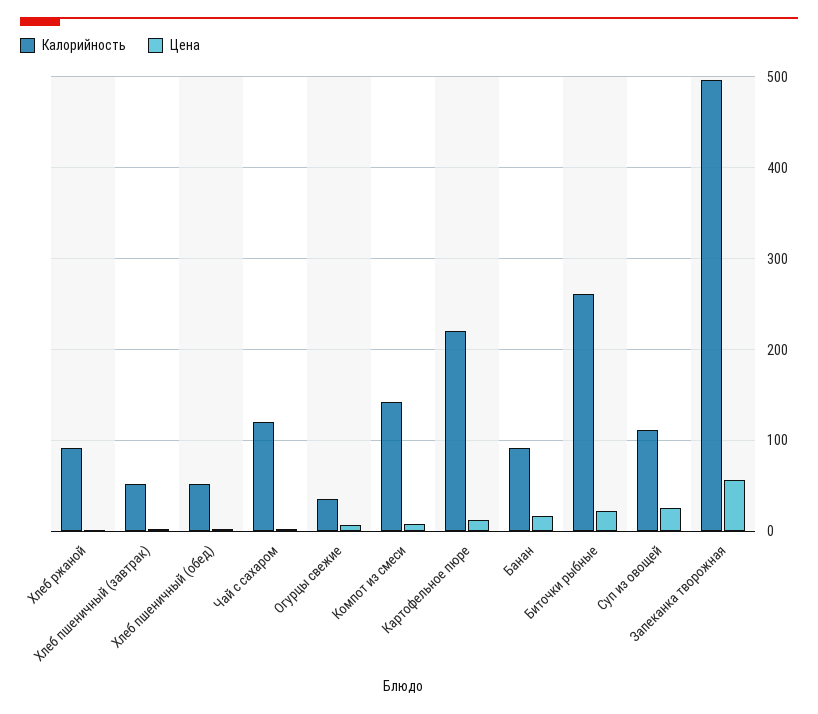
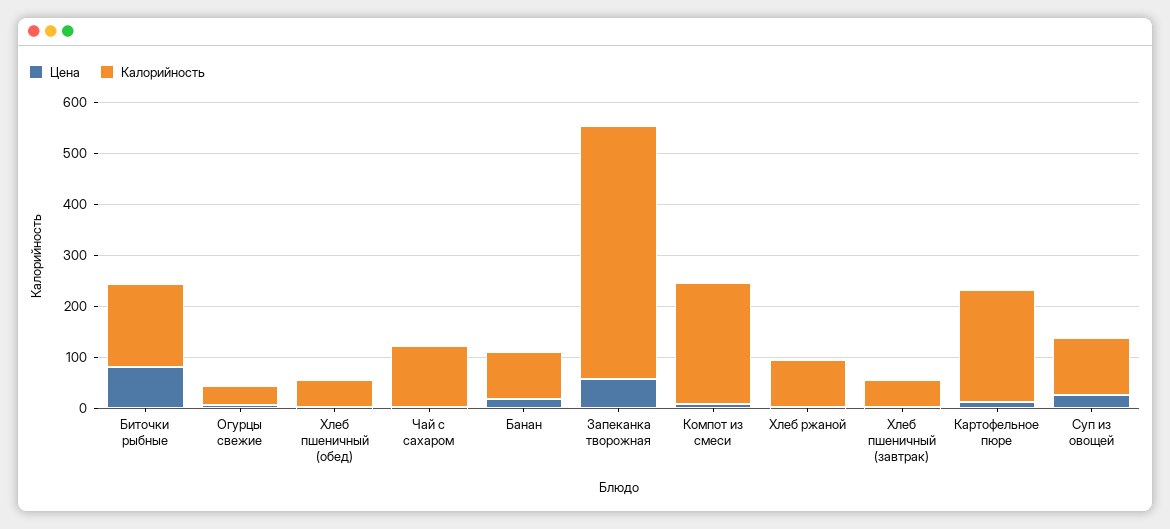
Калорийность, Компот из смеси: 140 -> 240
Калорийность, Биточки рыбные: 260 -> 160
Цена, Биточки рыбные: 20 -> 80

